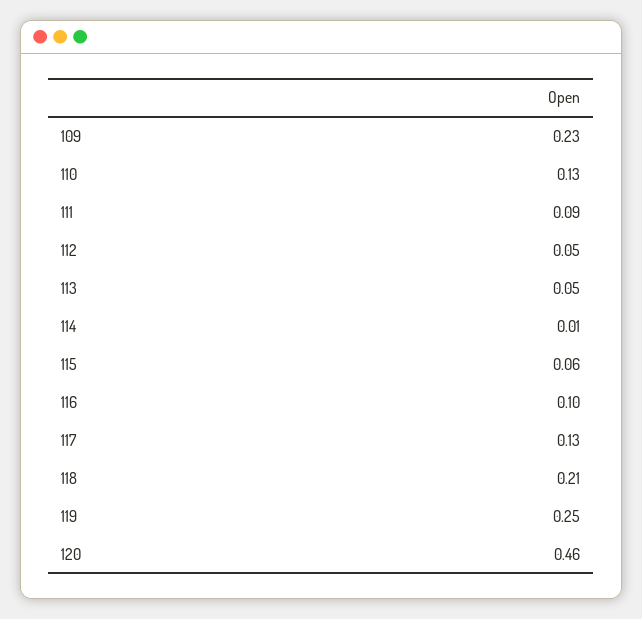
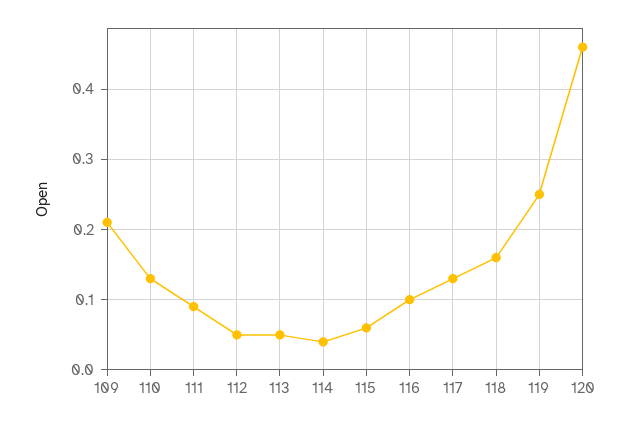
109: 0.23 -> 0.21
114: 0.01 -> 0.04
118: 0.21 -> 0.16

